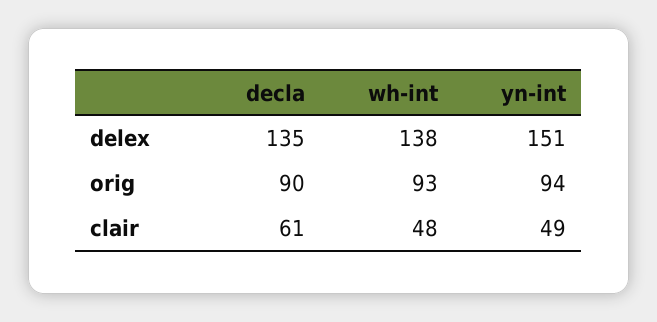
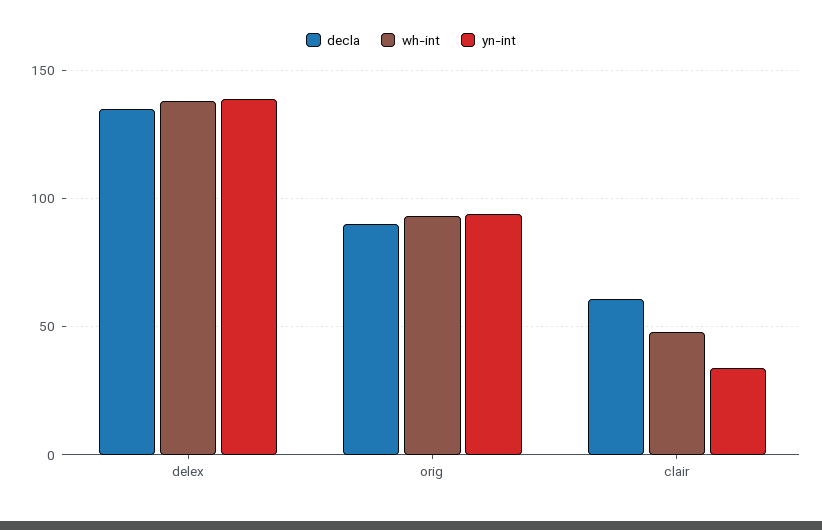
yn-int, delex: 151 -> 140
yn-int, clair: 49 -> 35

